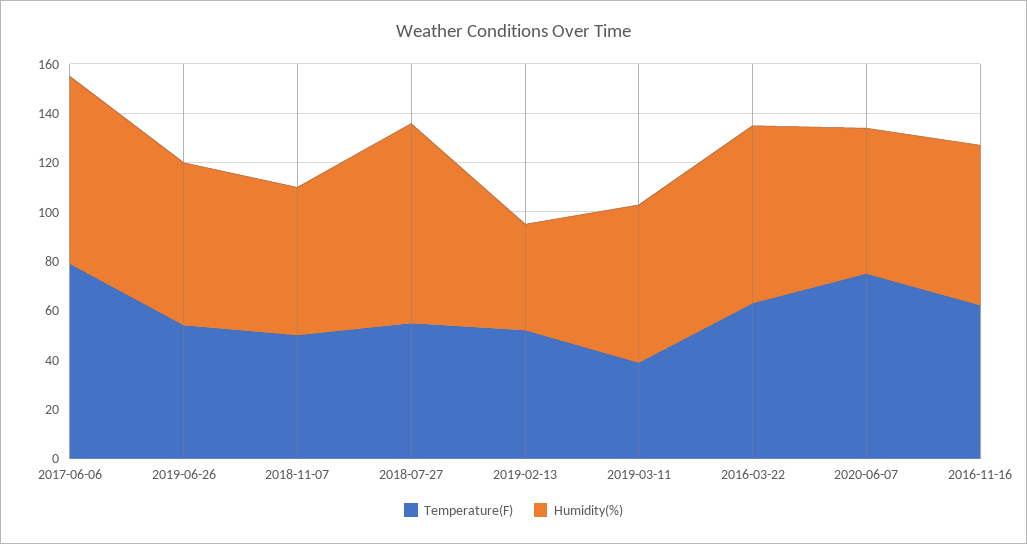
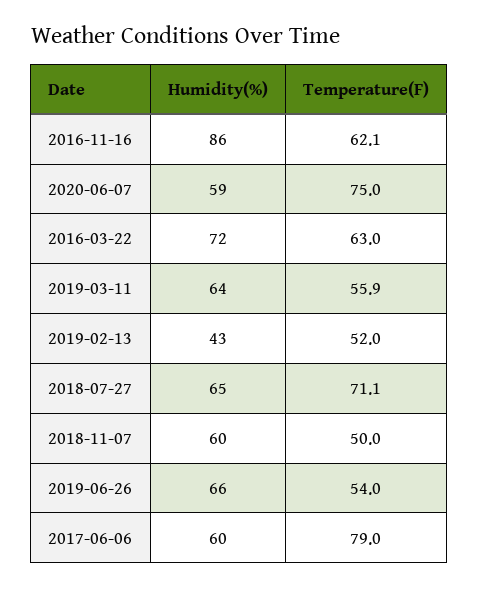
Humidity(%), 2017-06-06: 75 -> 60
Temperature(F), 2018-07-27: 55 -> 71.1
Humidity(%), 2018-07-27: 80 -> 65
Temperature(F), 2019-03-11: 40 -> 55.9
Humidity(%), 2016-11-16: 65 -> 86

